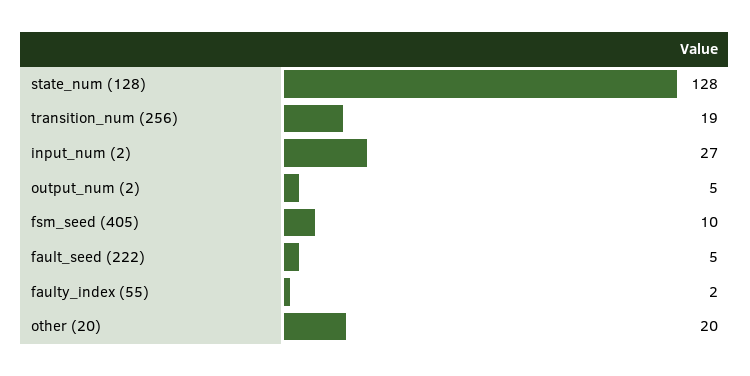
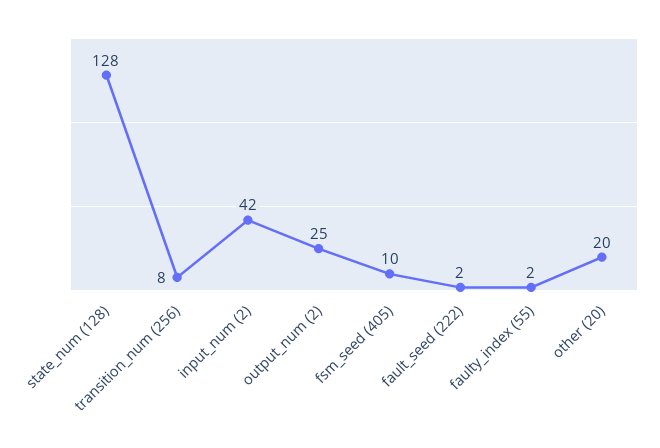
transition_num (256): 19 -> 8
input_num (2): 27 -> 42
output_num (2): 5 -> 25
fault_seed (222): 5 -> 2

